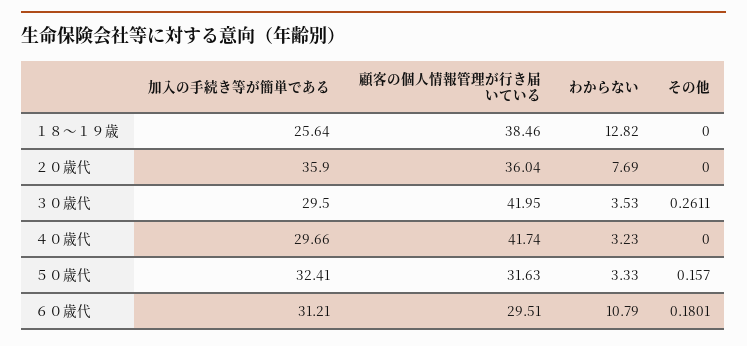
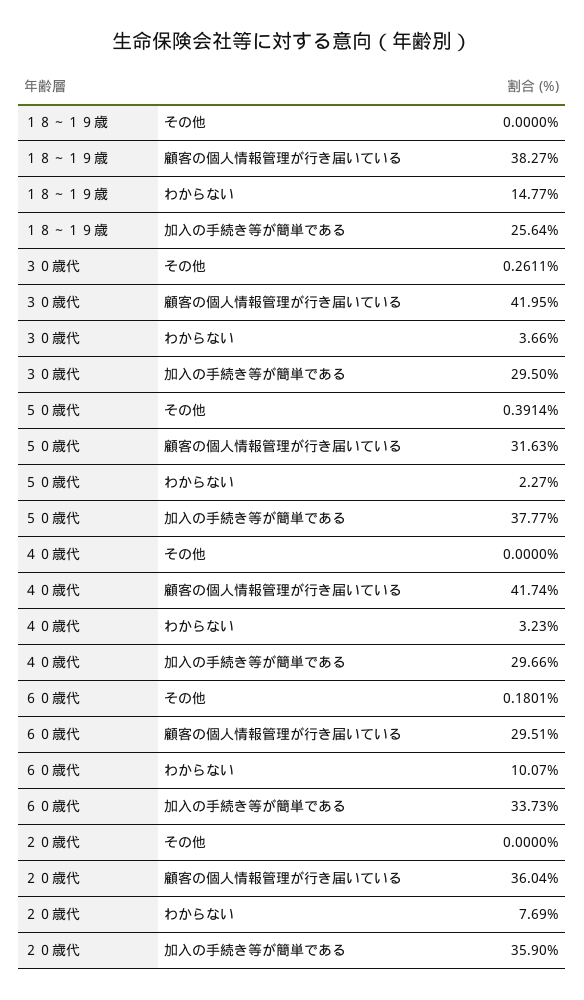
顧客の個人情報管理が行き届いている, １８～１９歳: 38.46 -> 38.27
わからない, １８～１９歳: 12.82 -> 14.77
わからない, ３０歳代: 3.53 -> 3.66
加入の手続き等が簡単である, ５０歳代: 32.41 -> 37.77
わからない, ５０歳代: 3.33 -> 2.27
その他, ５０歳代: 0.157 -> 0.3914
加入の手続き等が簡単である, ６０歳代: 31.21 -> 33.73
わからない, ６０歳代: 10.79 -> 10.07

